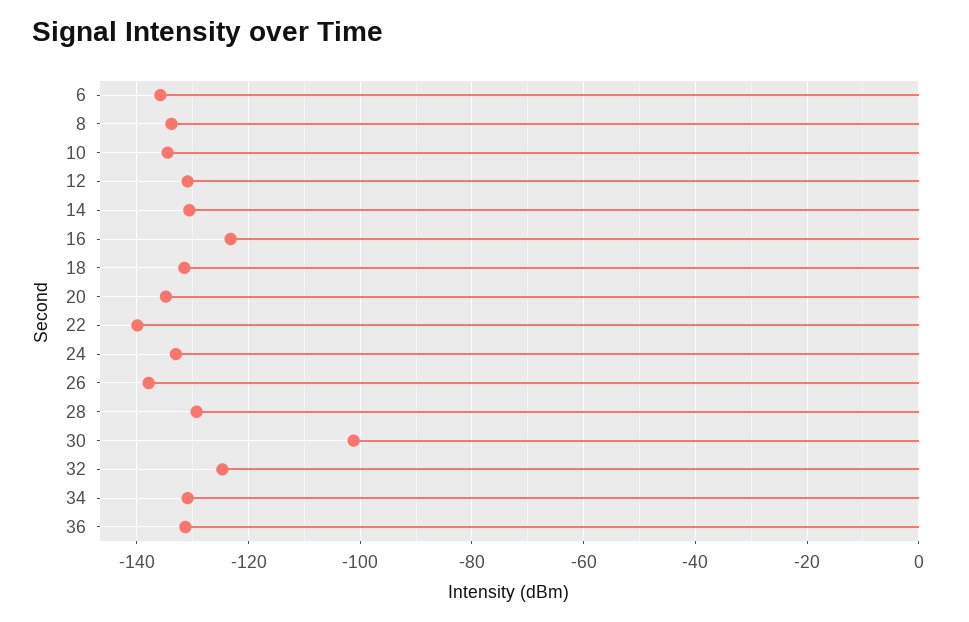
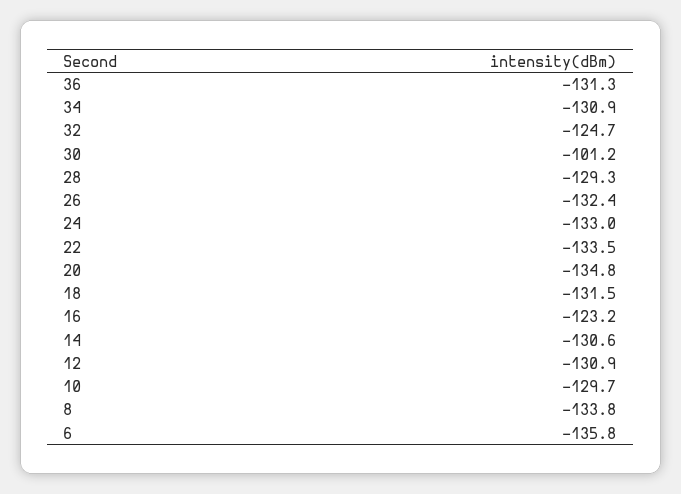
10: -134 -> -129.7
22: -140 -> -133.5
26: -138 -> -132.4

